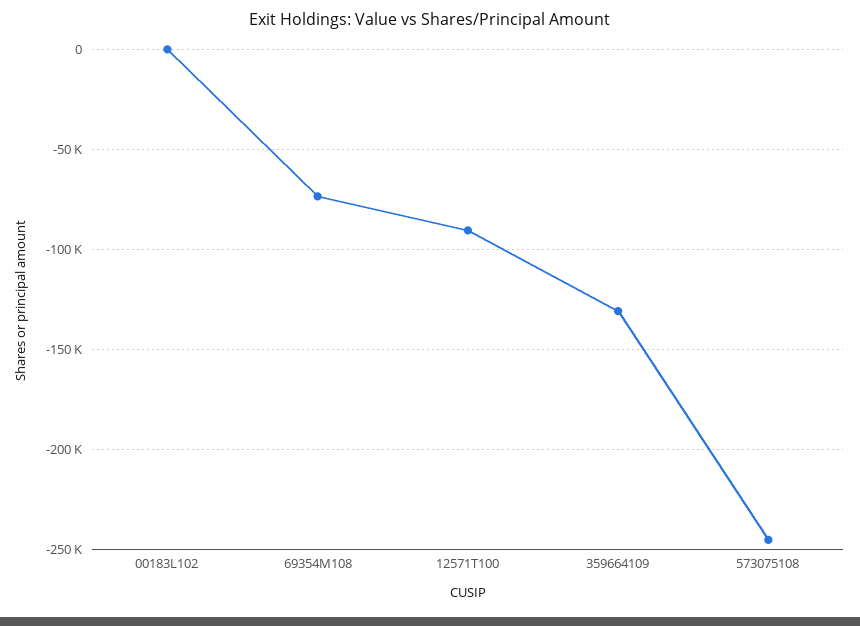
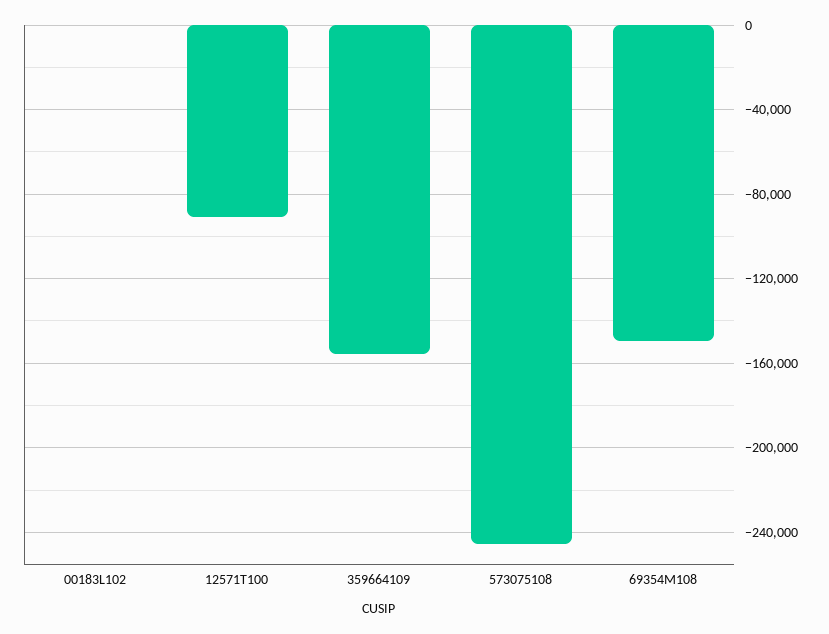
69354M108: -75000 -> -150000
359664109: -130000 -> -155000

